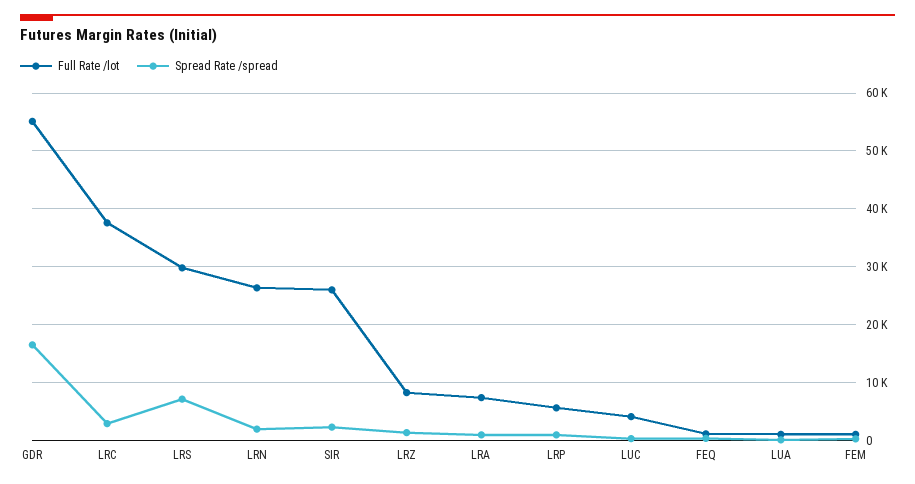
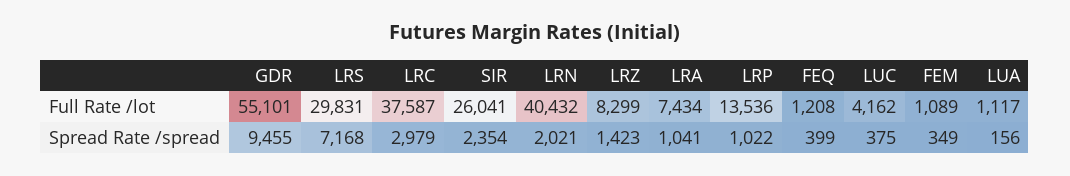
Spread Rate /spread, GDR: 16000 -> 9455
Full Rate /lot, LRN: 26000 -> 40432
Full Rate /lot, LRP: 6000 -> 13536

